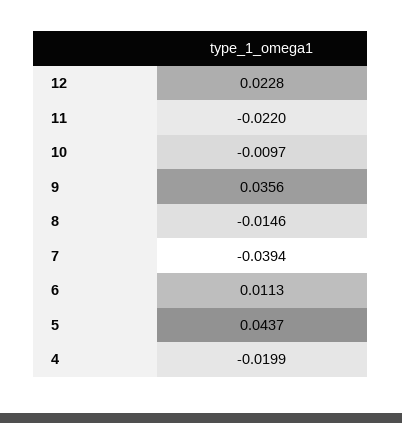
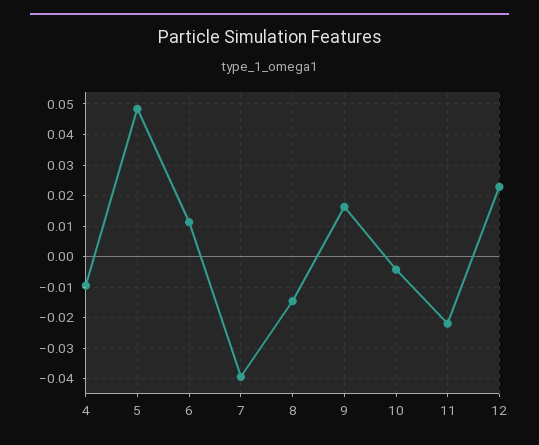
10: -0.0097 -> -0.004
9: 0.0356 -> 0.016
5: 0.0437 -> 0.048
4: -0.0199 -> -0.01

